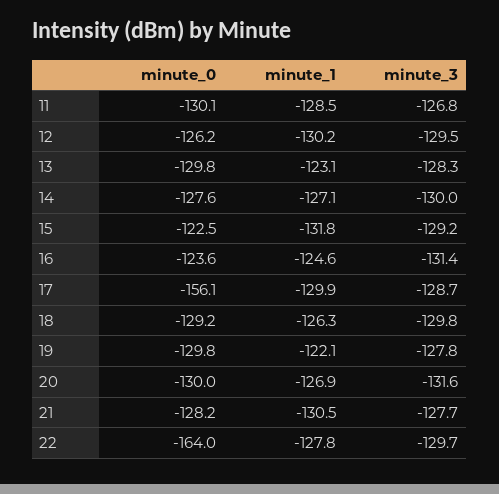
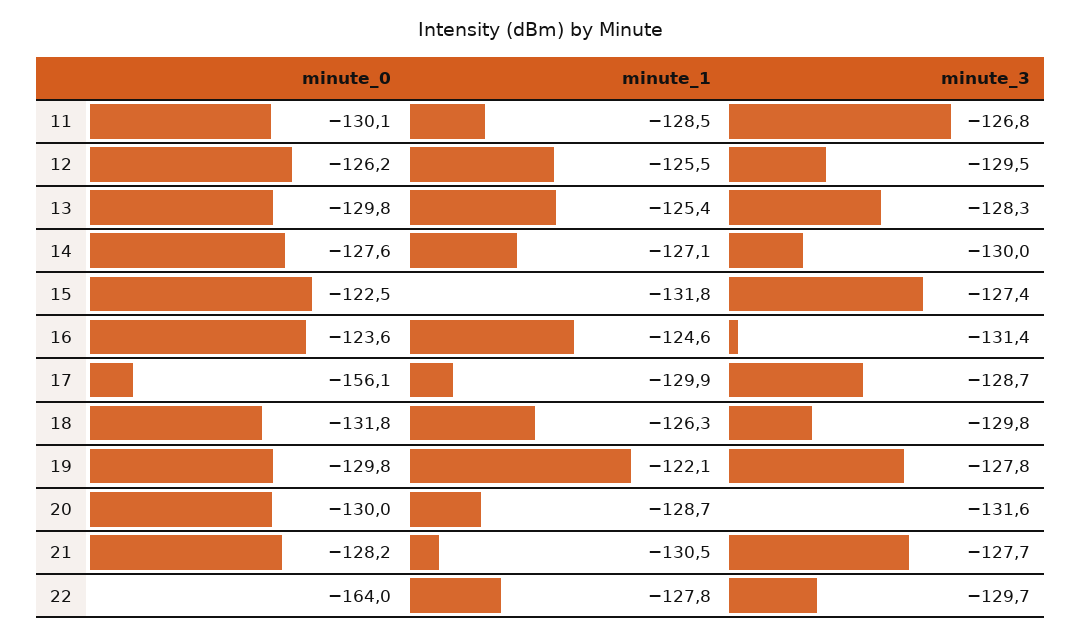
minute_1, 12: -130.2 -> -125.5
minute_1, 13: -123.1 -> -125.4
minute_3, 15: -129.2 -> -127.4
minute_0, 18: -129.2 -> -131.8
minute_1, 20: -126.9 -> -128.7

